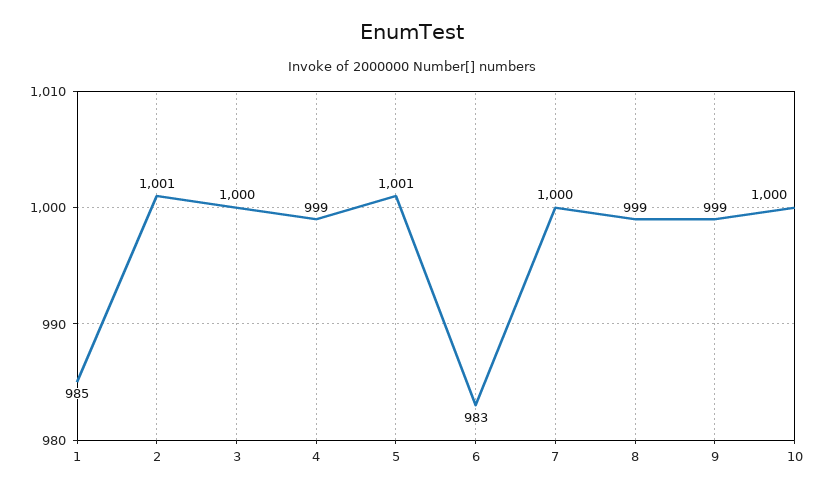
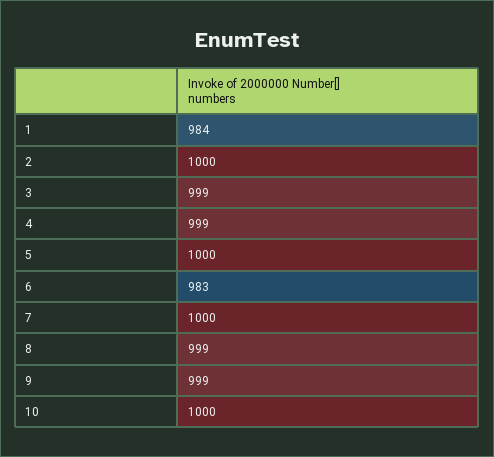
1: 985 -> 984
2: 1001 -> 1000
3: 1000 -> 999
5: 1001 -> 1000

